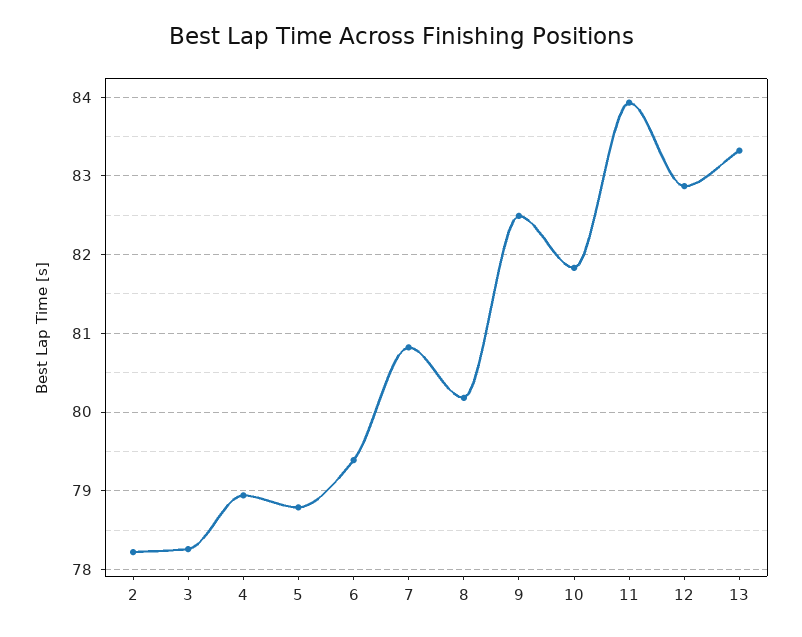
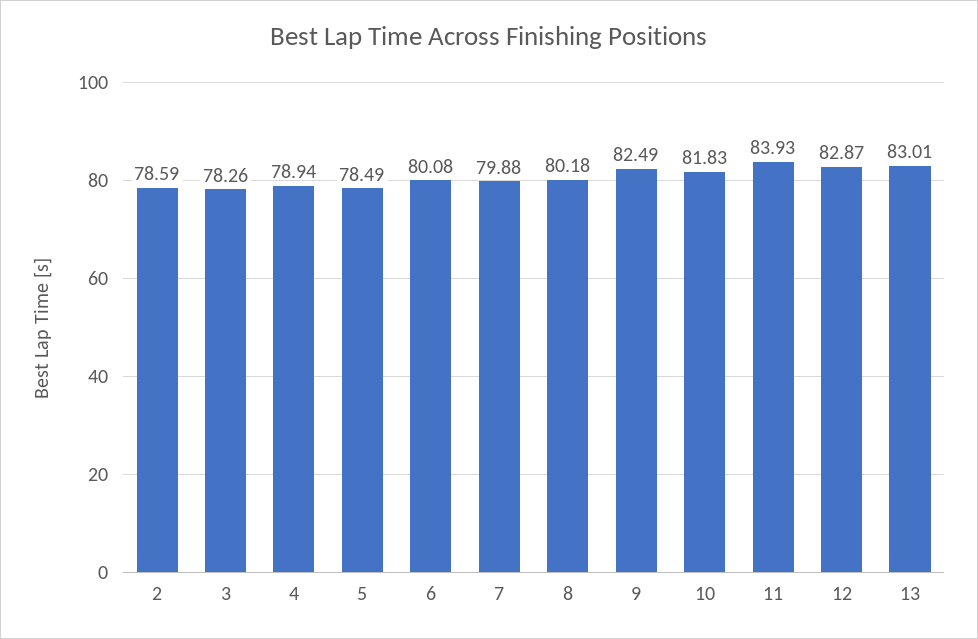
2: 78.2 -> 78.59
5: 78.8 -> 78.49
6: 79.4 -> 80.08
7: 80.8 -> 79.88
13: 83.3 -> 83.01

